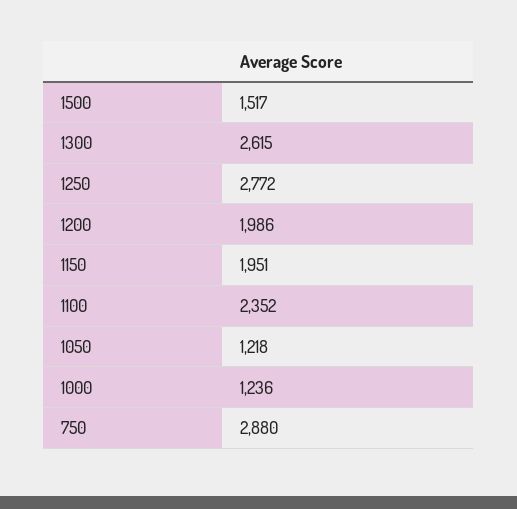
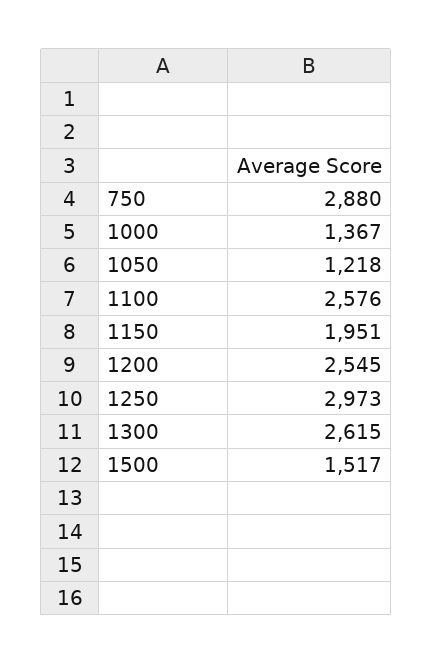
1250: 2772 -> 2973
1200: 1986 -> 2545
1100: 2352 -> 2576
1000: 1236 -> 1367

